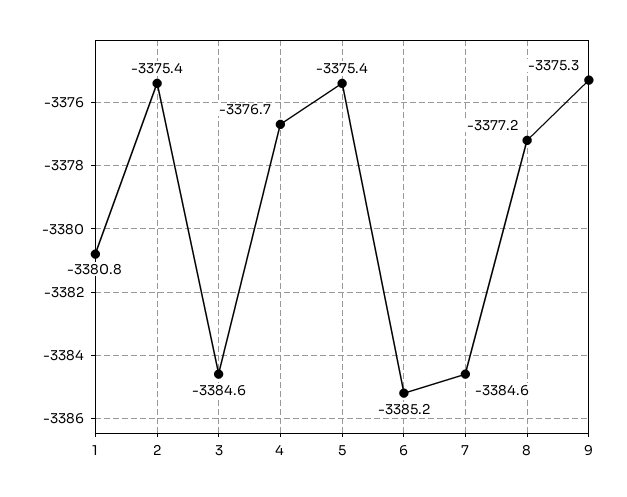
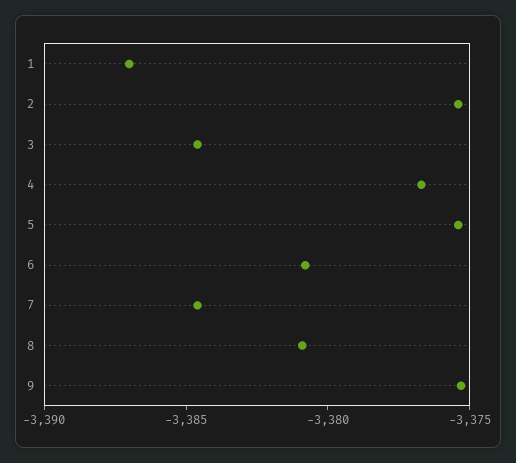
1: -3380.8 -> -3387
6: -3385.2 -> -3381
8: -3377.2 -> -3381

